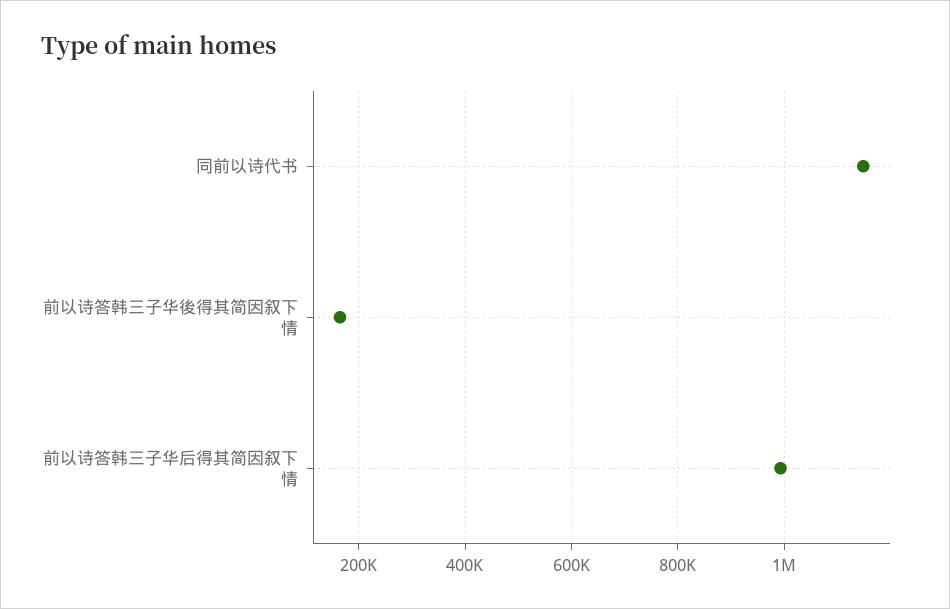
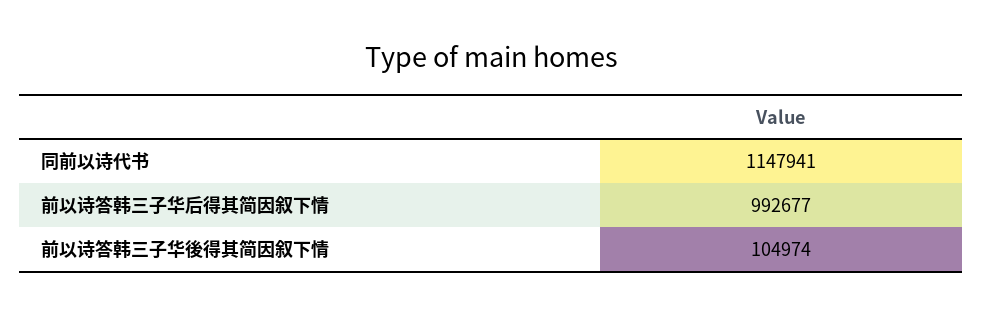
前以诗答韩三子华後得其简因叙下情: 160000 -> 104974

